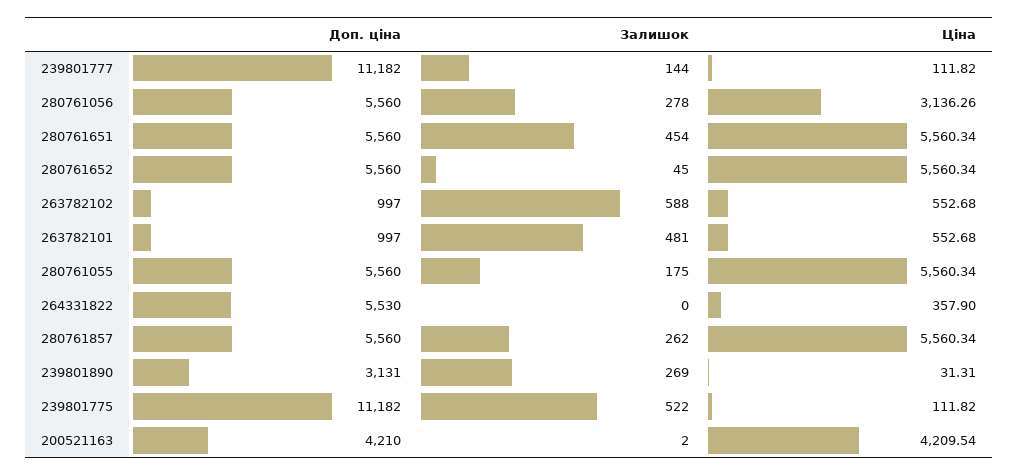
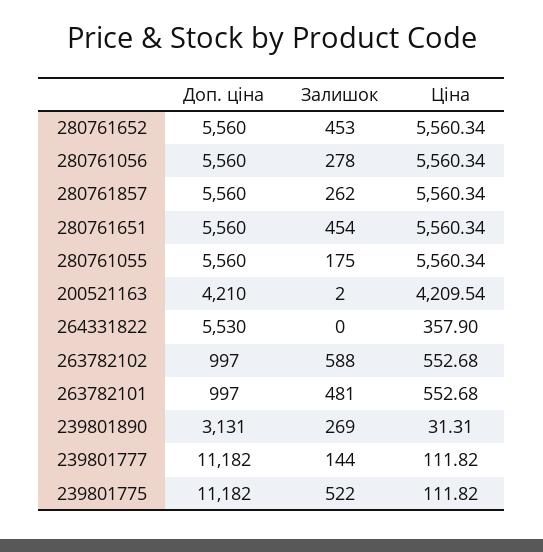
Ціна, 280761056: 3136.26 -> 5560.34
Залишок, 280761652: 45 -> 453

